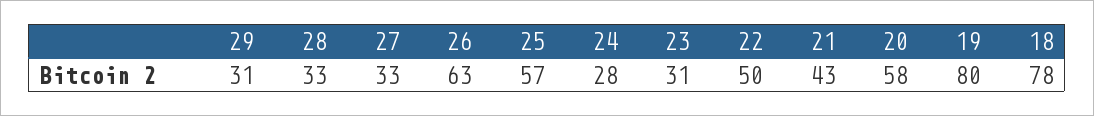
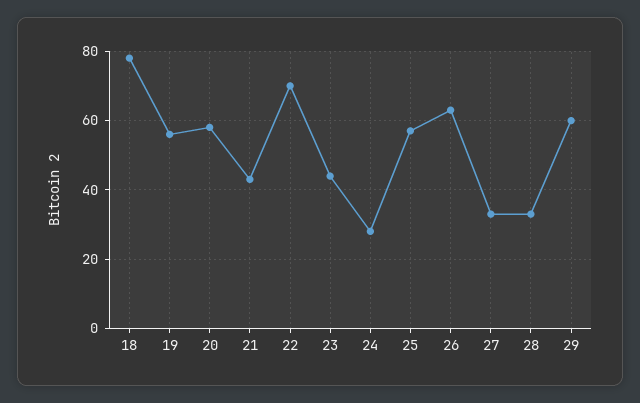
29: 31 -> 60
23: 31 -> 45
22: 50 -> 70
19: 80 -> 55

